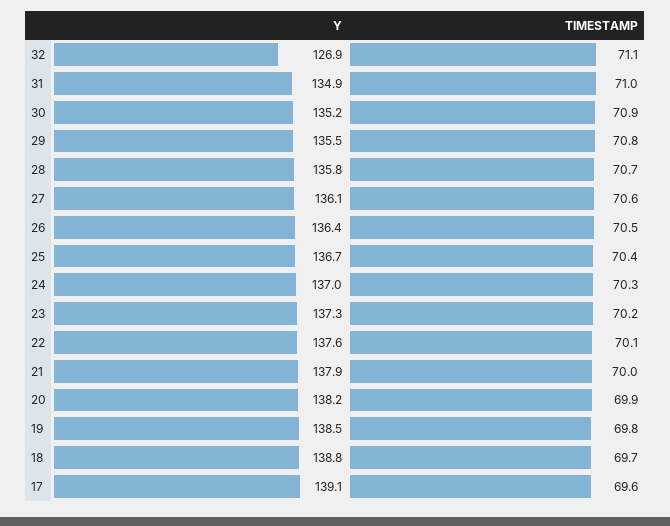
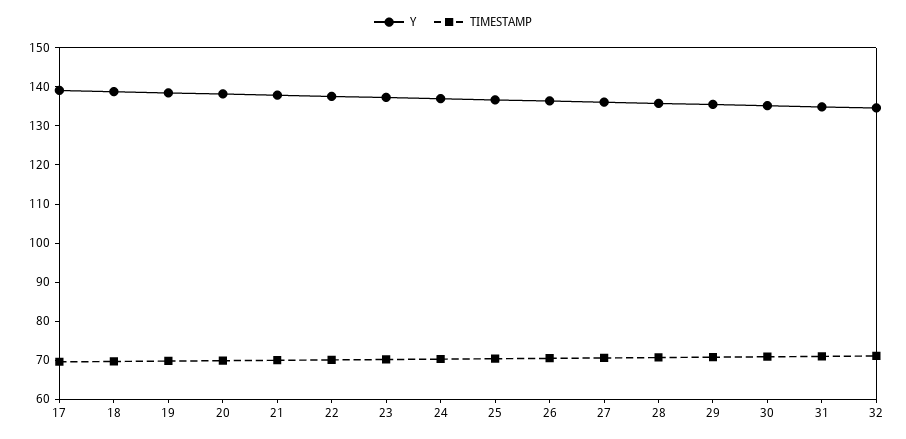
Y, 32: 126.9 -> 135

